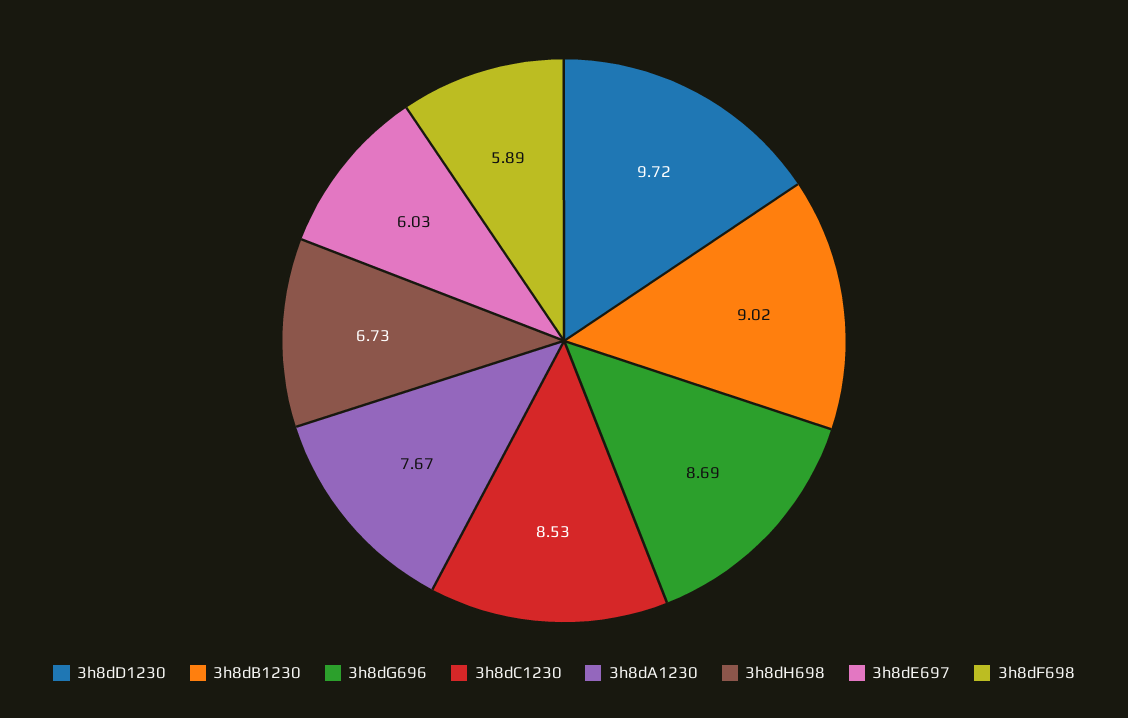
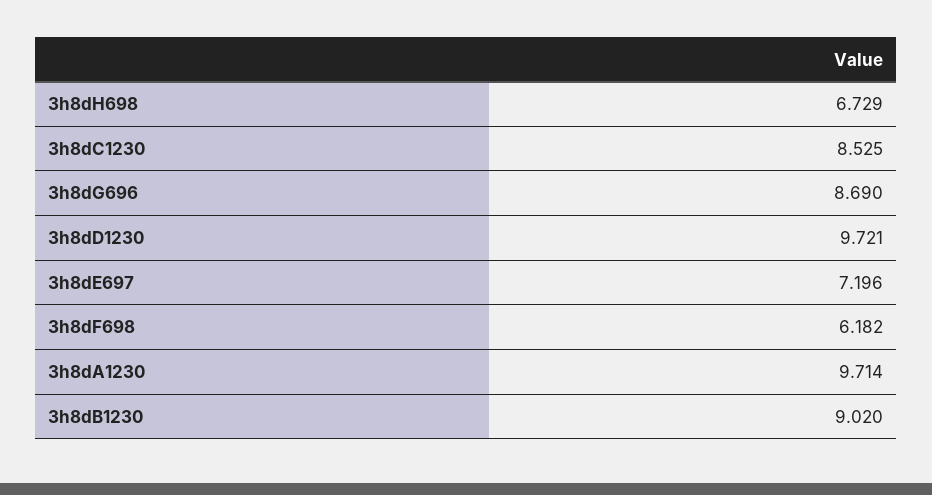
3h8dA1230: 7.67 -> 9.714
3h8dE697: 6.03 -> 7.196
3h8dF698: 5.89 -> 6.182

